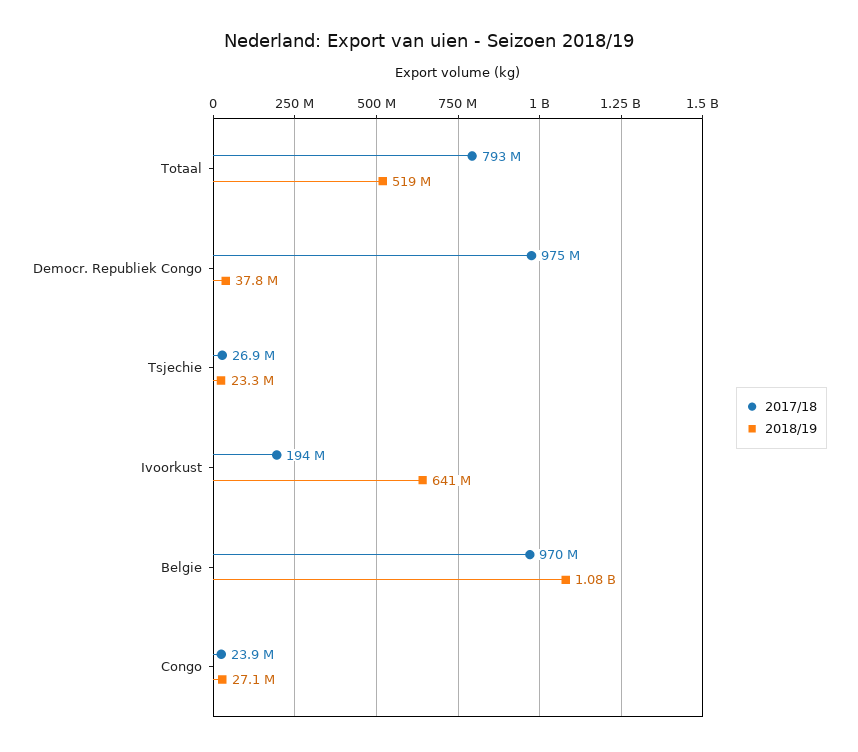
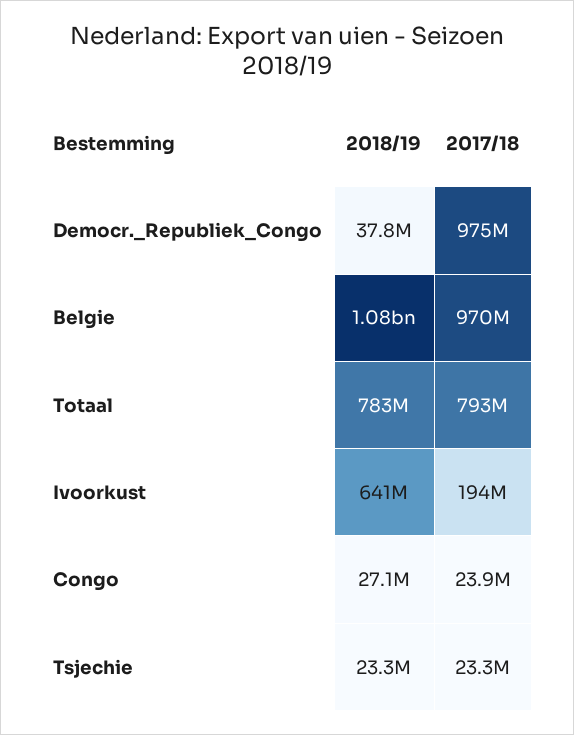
2018/19, Totaal: 519000000 -> 783000000
2017/18, Tsjechie: 26900000 -> 23300000

